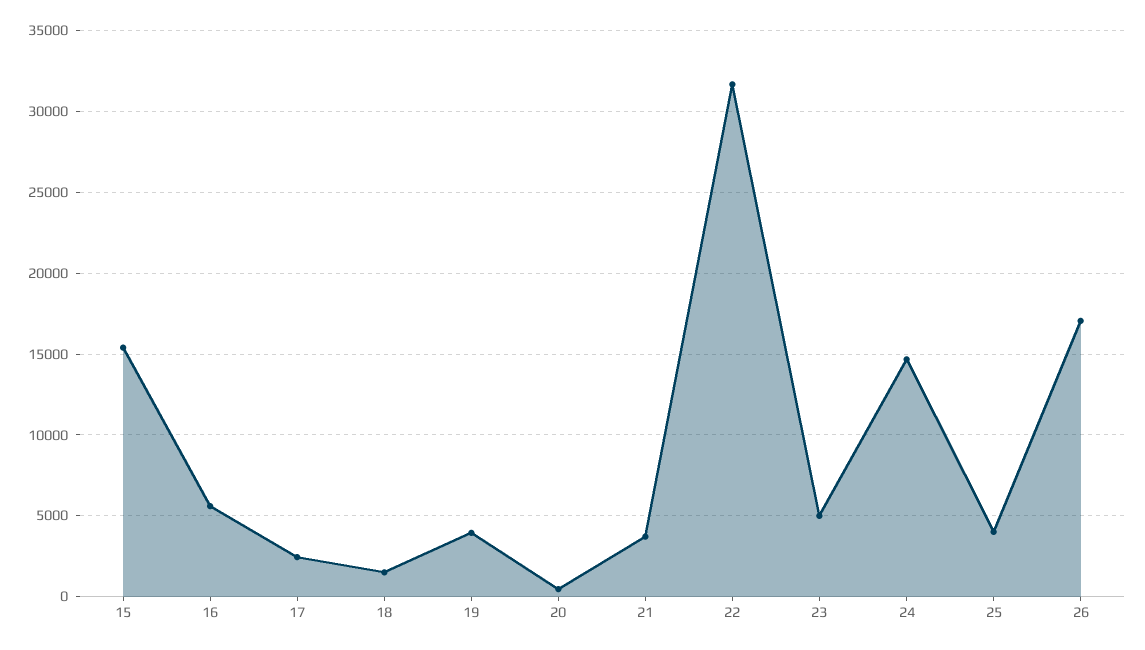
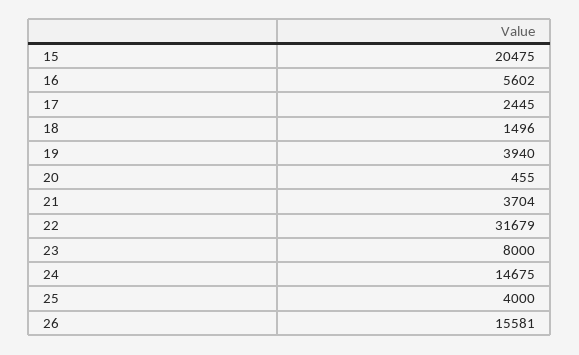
15: 15500 -> 20475
23: 5000 -> 8000
26: 17000 -> 15581

